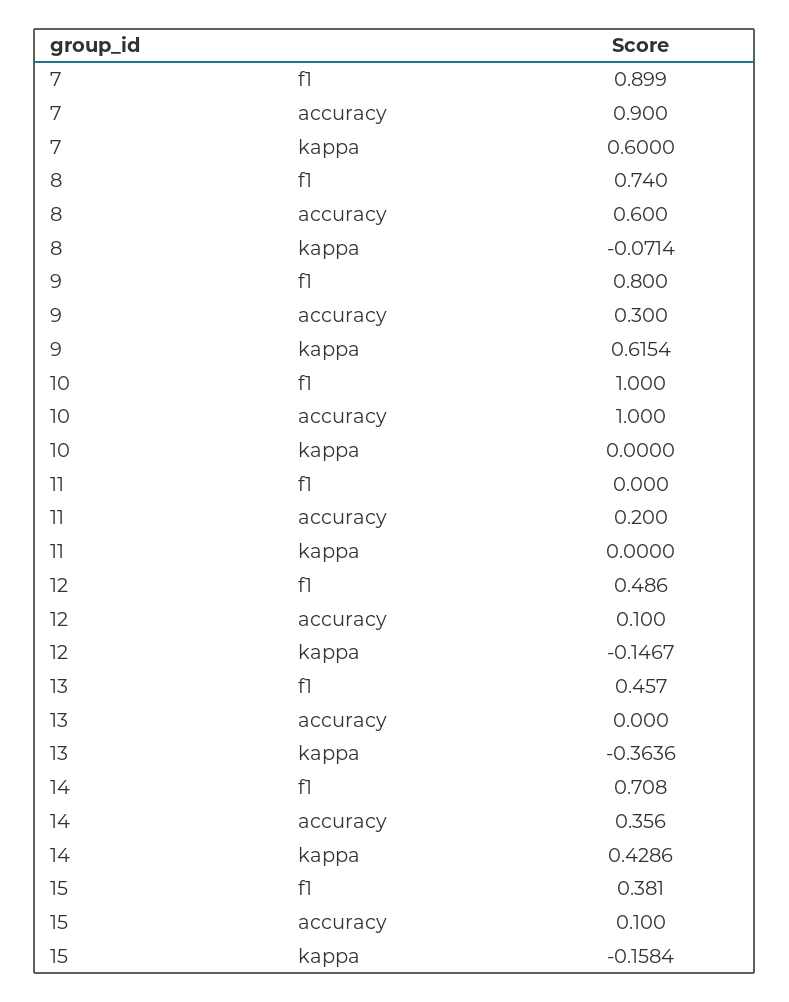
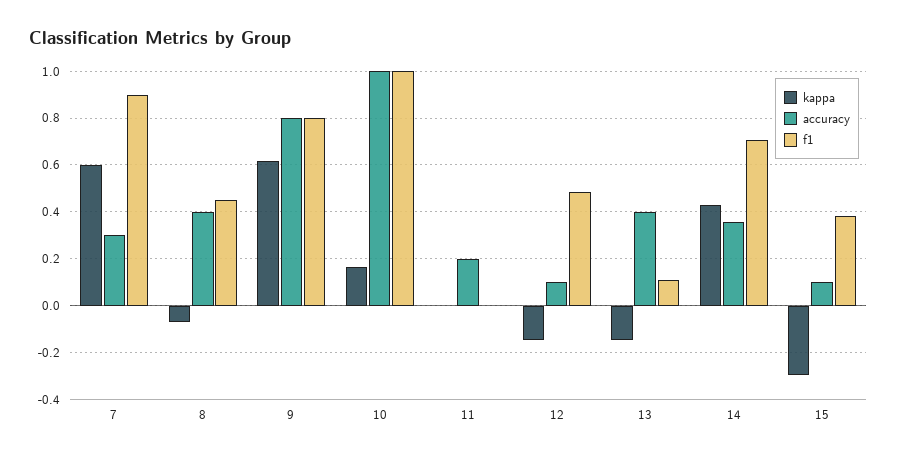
accuracy, 7: 0.9 -> 0.3
f1, 8: 0.74 -> 0.45
accuracy, 8: 0.6 -> 0.4
accuracy, 9: 0.3 -> 0.8
kappa, 10: 0 -> 0.15
f1, 13: 0.457 -> 0.1
accuracy, 13: 0 -> 0.4
kappa, 13: -0.3636 -> -0.15
kappa, 15: -0.1584 -> -0.3

